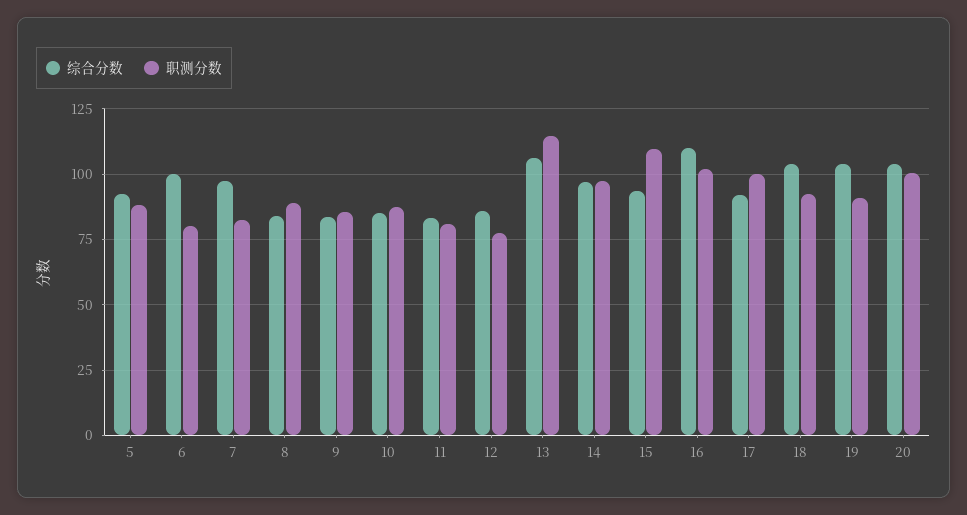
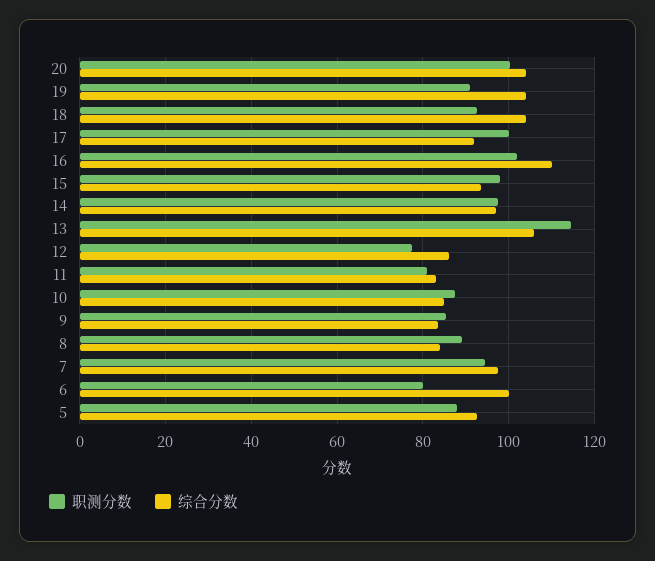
职测分数, 7: 82.5 -> 94
职测分数, 15: 110 -> 98

